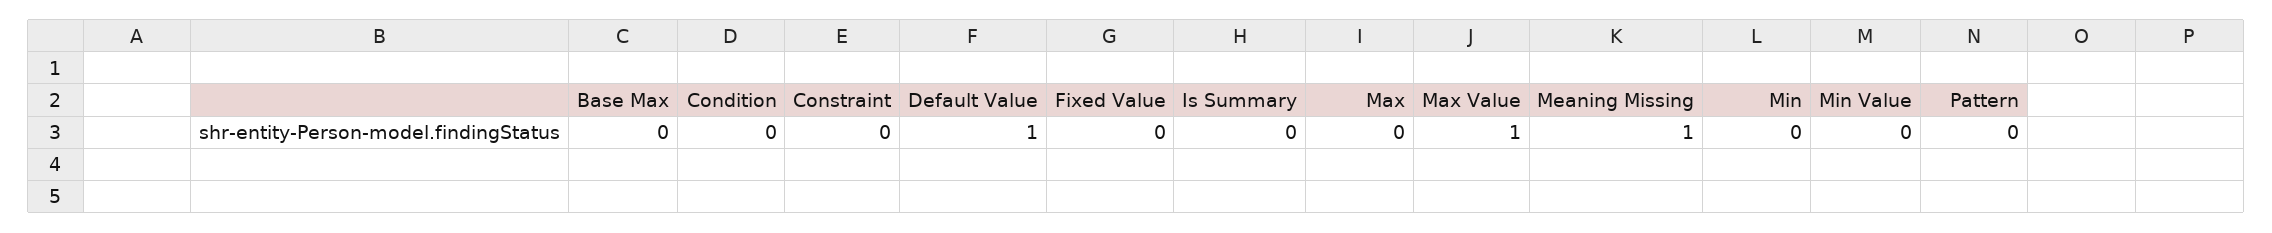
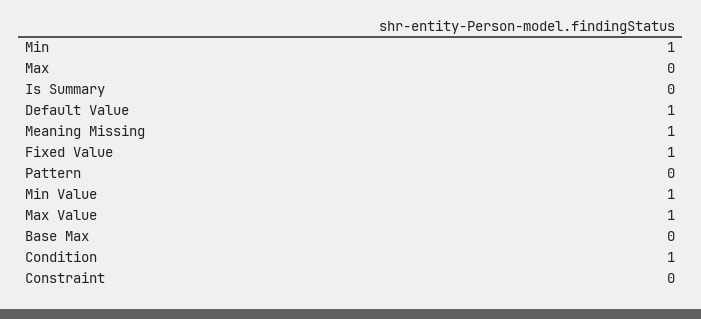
Condition: 0 -> 1
Fixed Value: 0 -> 1
Min: 0 -> 1
Min Value: 0 -> 1

